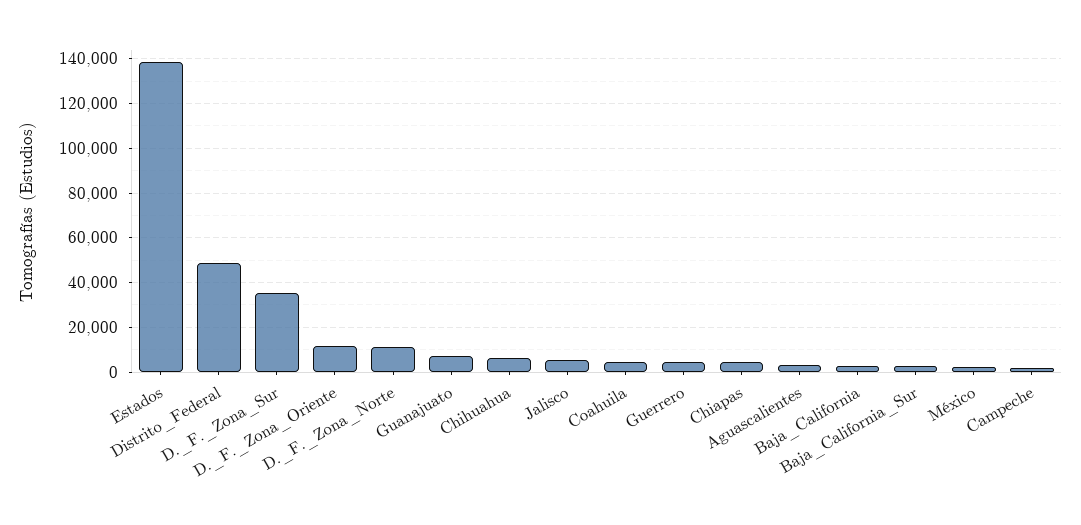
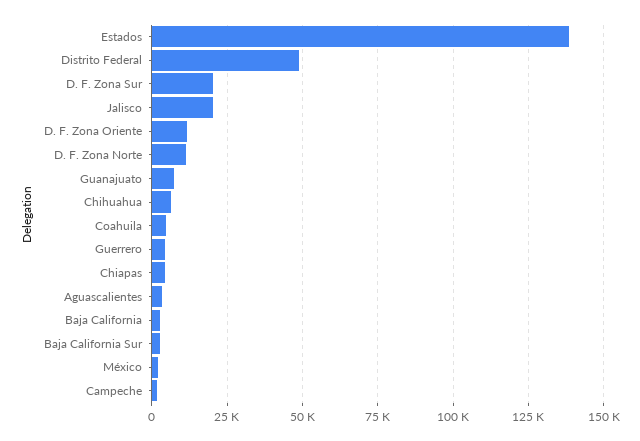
D._F._Zona_Sur: 35000 -> 20000
Jalisco: 5000 -> 20000

